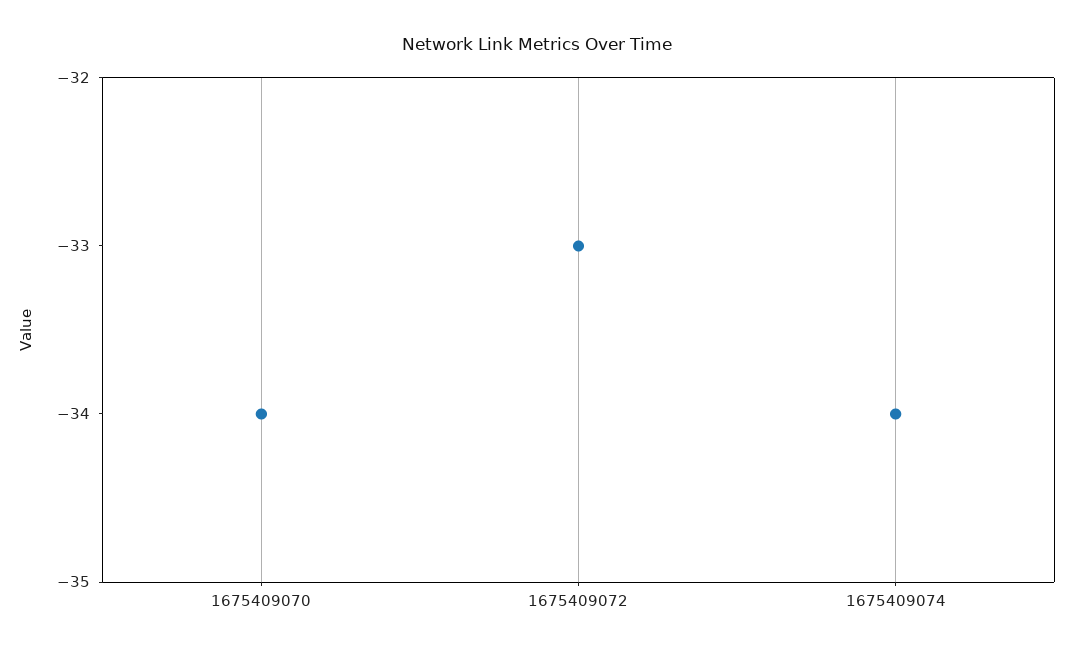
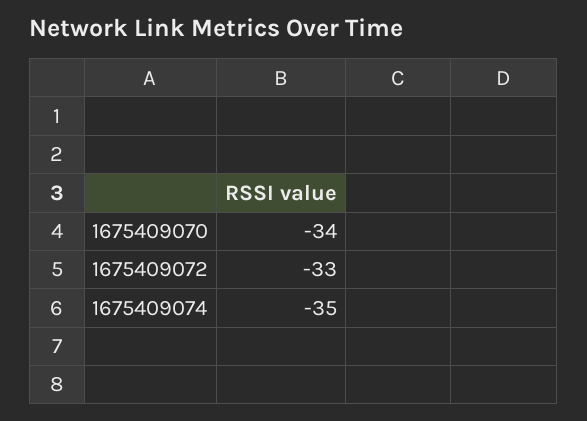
1675409074: -34 -> -35

